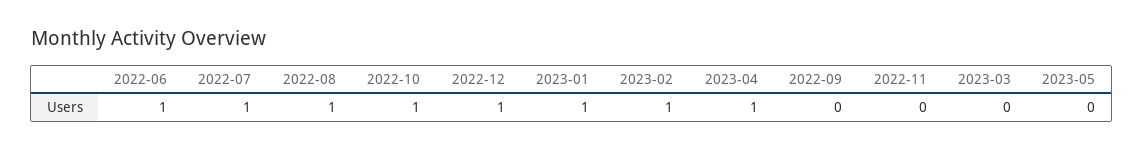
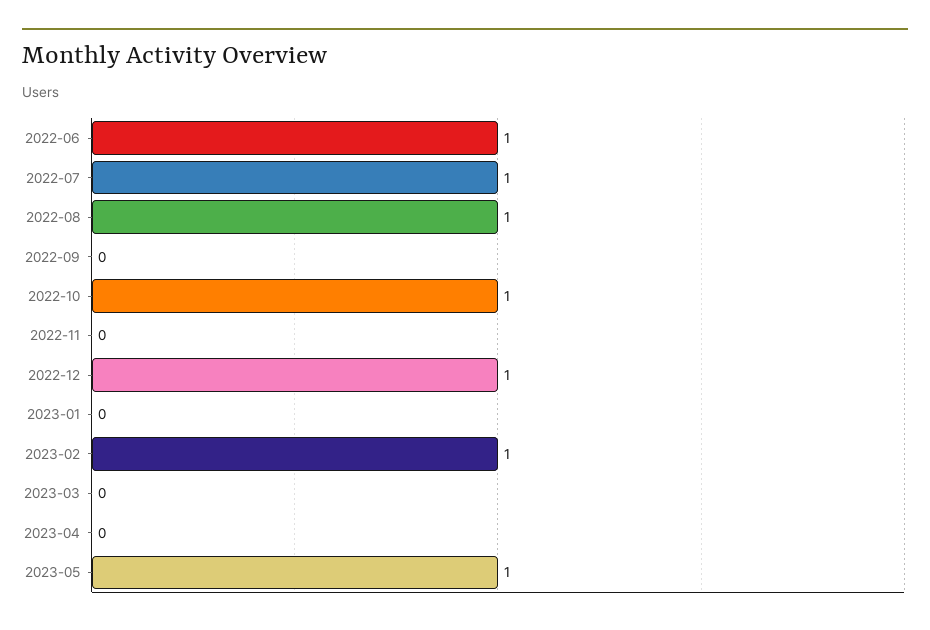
2023-01: 1 -> 0
2023-04: 1 -> 0
2023-05: 0 -> 1

